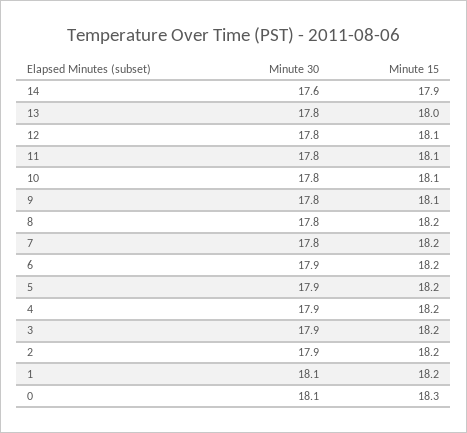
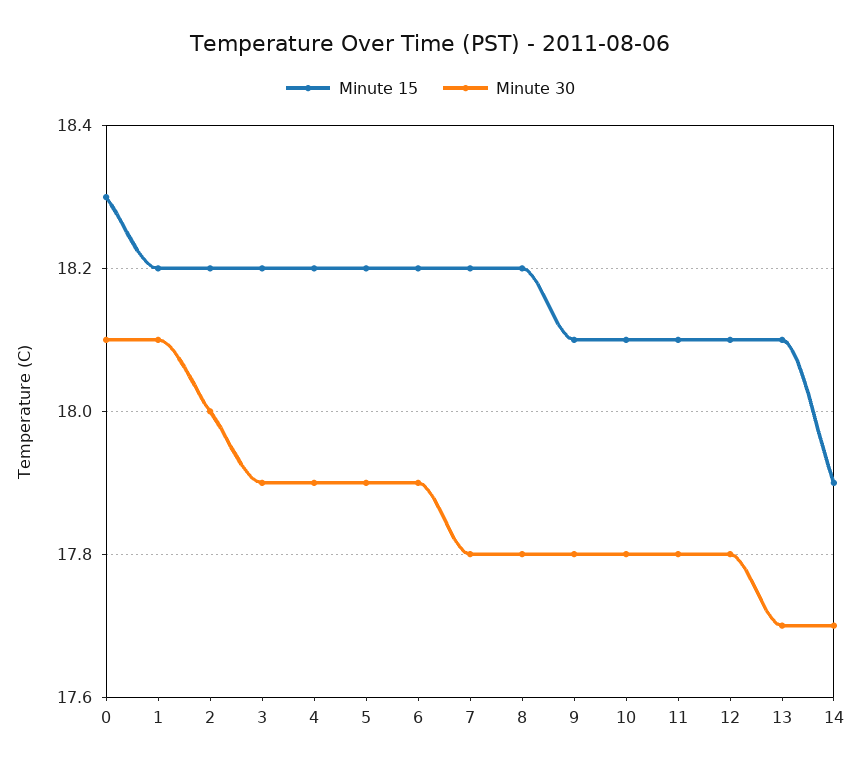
Minute 30, 14: 17.6 -> 17.7
Minute 30, 13: 17.8 -> 17.7
Minute 15, 13: 18 -> 18.1
Minute 30, 2: 17.9 -> 18

